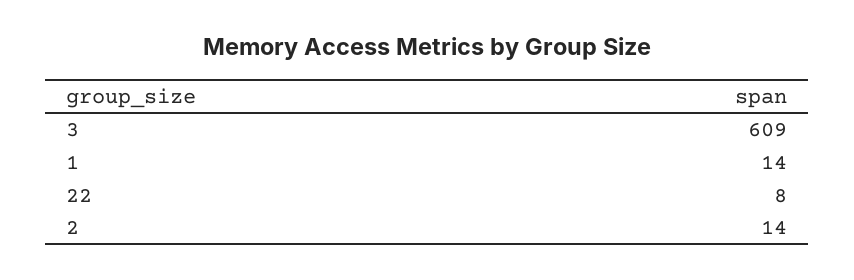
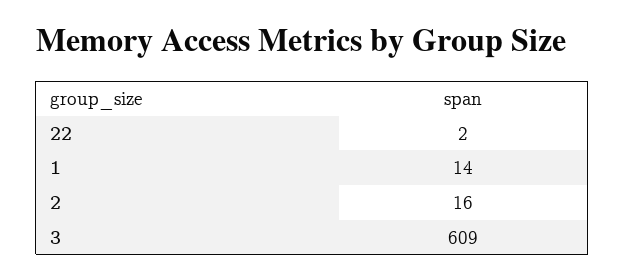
22: 8 -> 2
2: 14 -> 16

